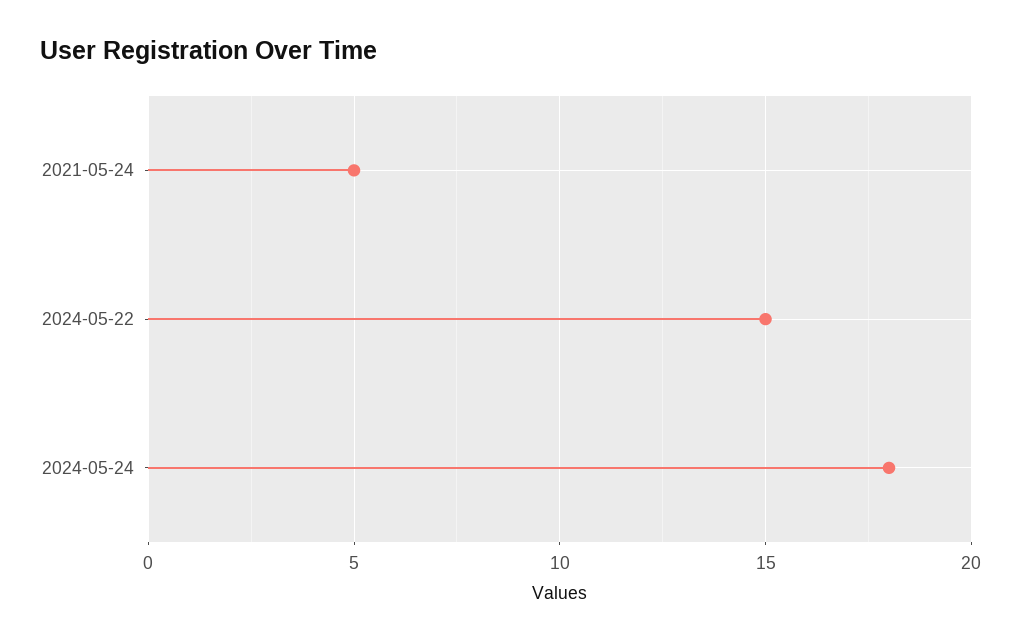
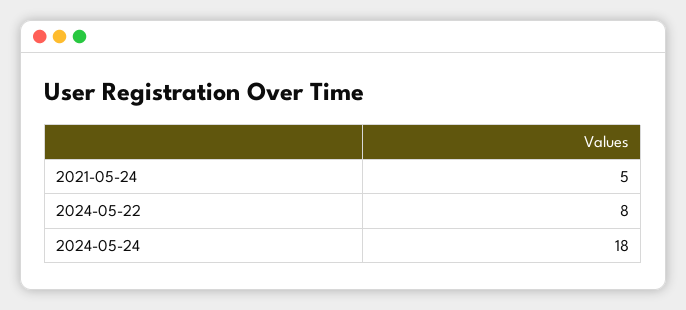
2024-05-22: 15 -> 8

